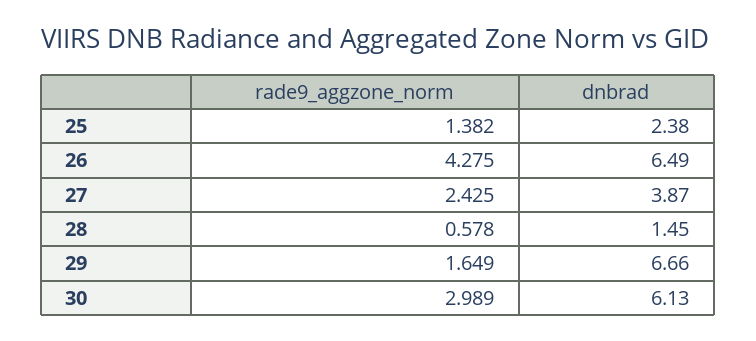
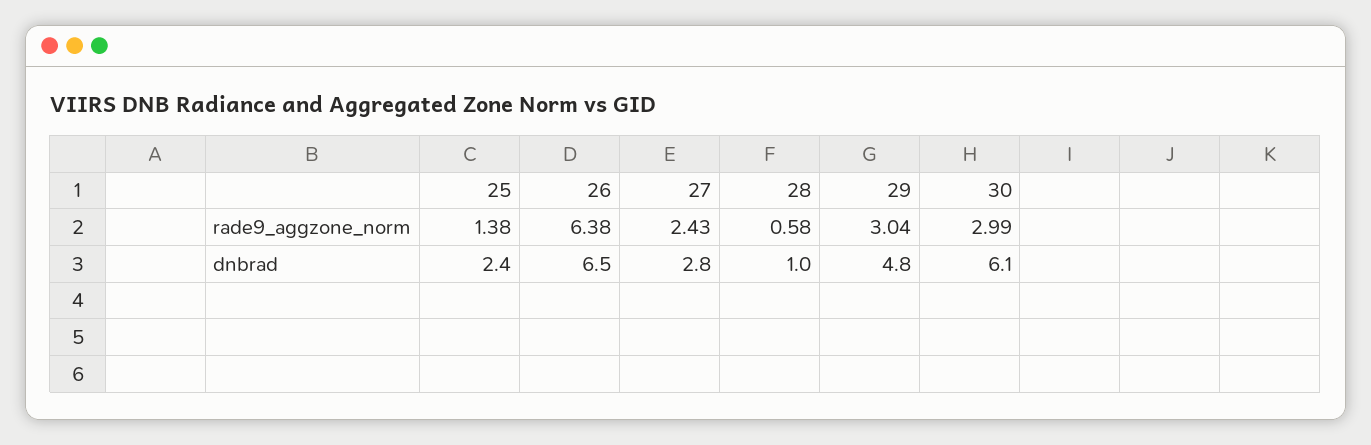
rade9_aggzone_norm, 26: 4.275 -> 6.38
dnbrad, 27: 3.87 -> 2.8
dnbrad, 28: 1.45 -> 1
rade9_aggzone_norm, 29: 1.649 -> 3.04
dnbrad, 29: 6.66 -> 4.8

